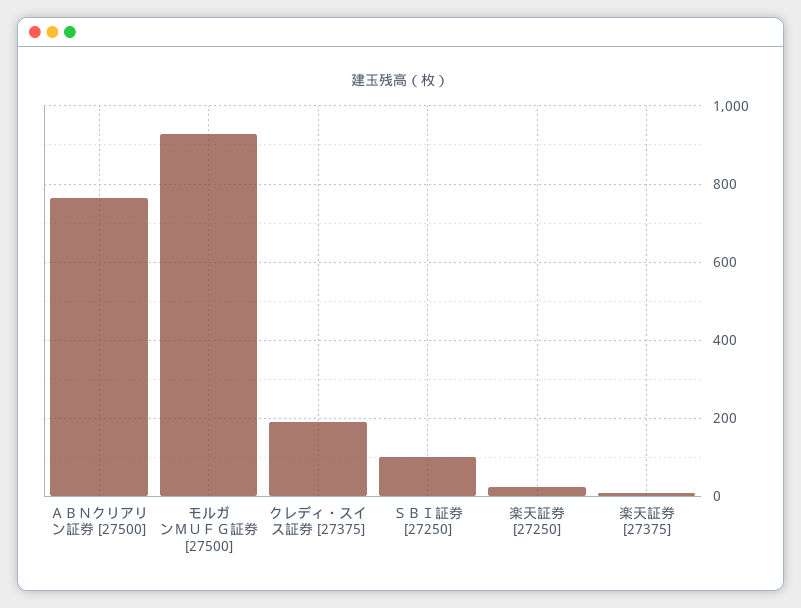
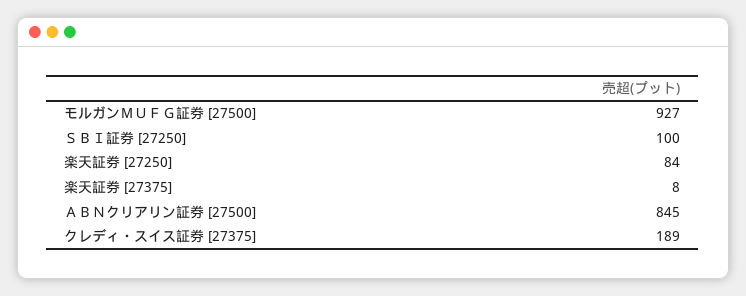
ＡＢＮクリアリン証券 [27500]: 760 -> 845
楽天証券 [27250]: 20 -> 84

